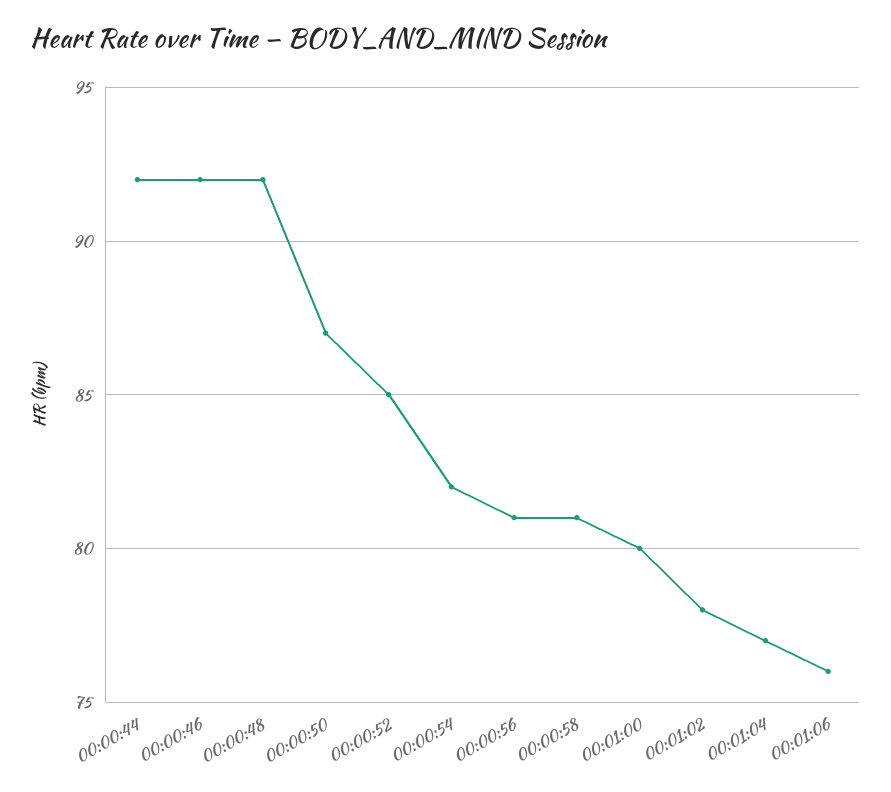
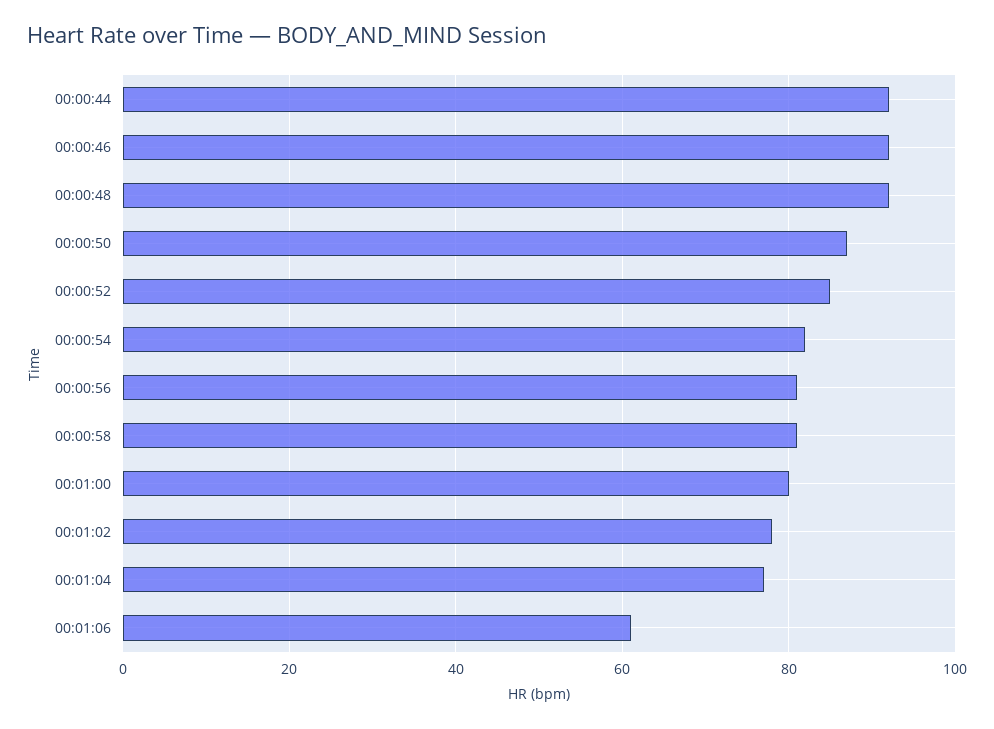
00:01:06: 76 -> 60

